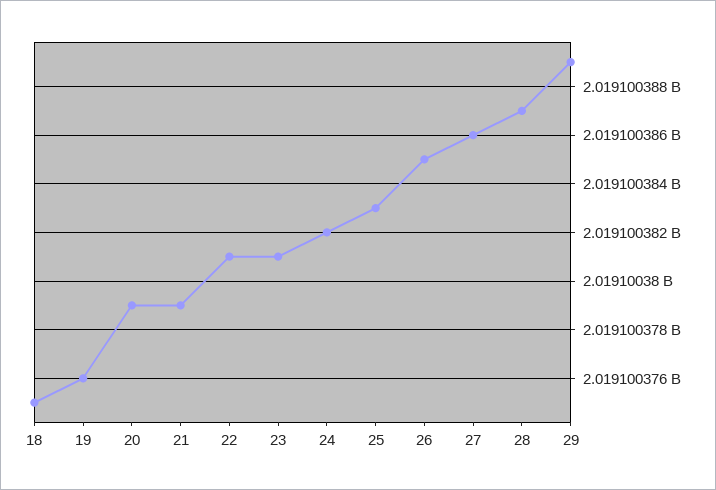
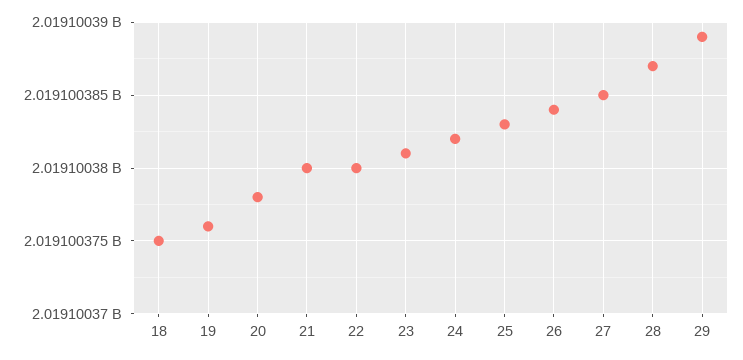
20: 2019100379 -> 2019100378
21: 2019100379 -> 2019100380
22: 2019100381 -> 2019100380
26: 2019100385 -> 2019100384
27: 2019100386 -> 2019100385

